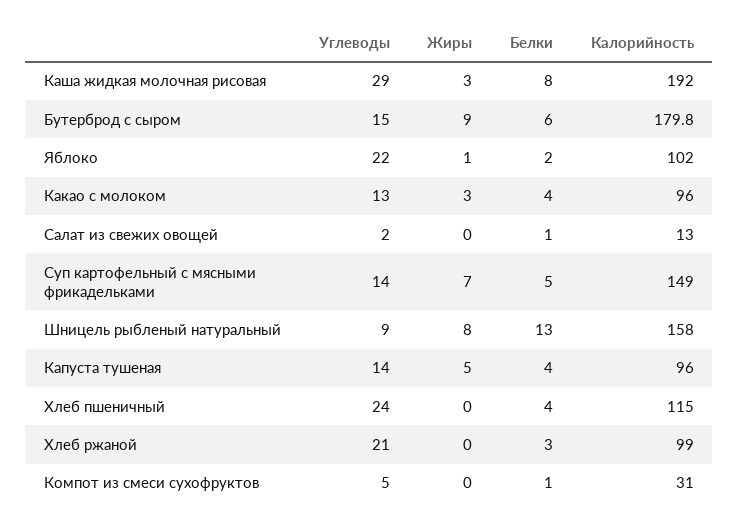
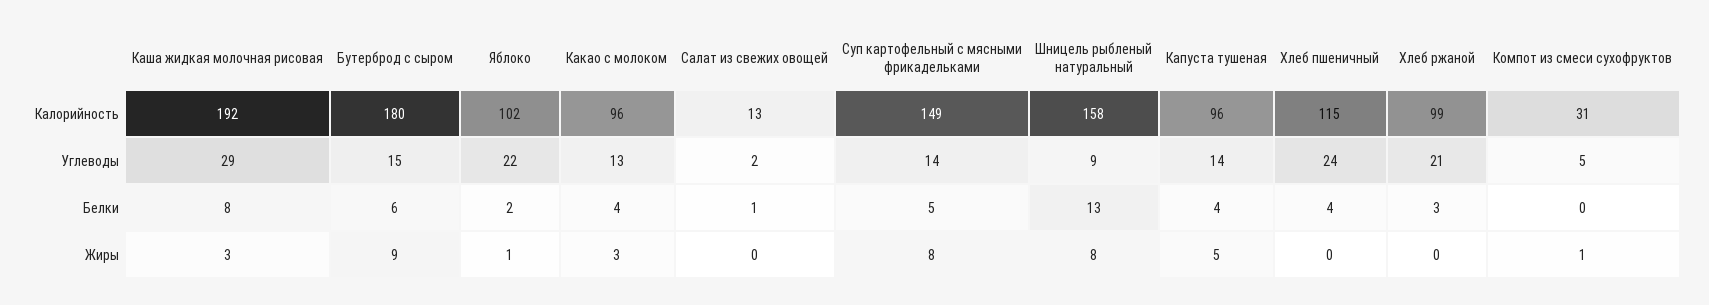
Жиры, Суп картофельный с мясными фрикадельками: 7 -> 8
Жиры, Компот из смеси сухофруктов: 0 -> 1
Белки, Компот из смеси сухофруктов: 1 -> 0

